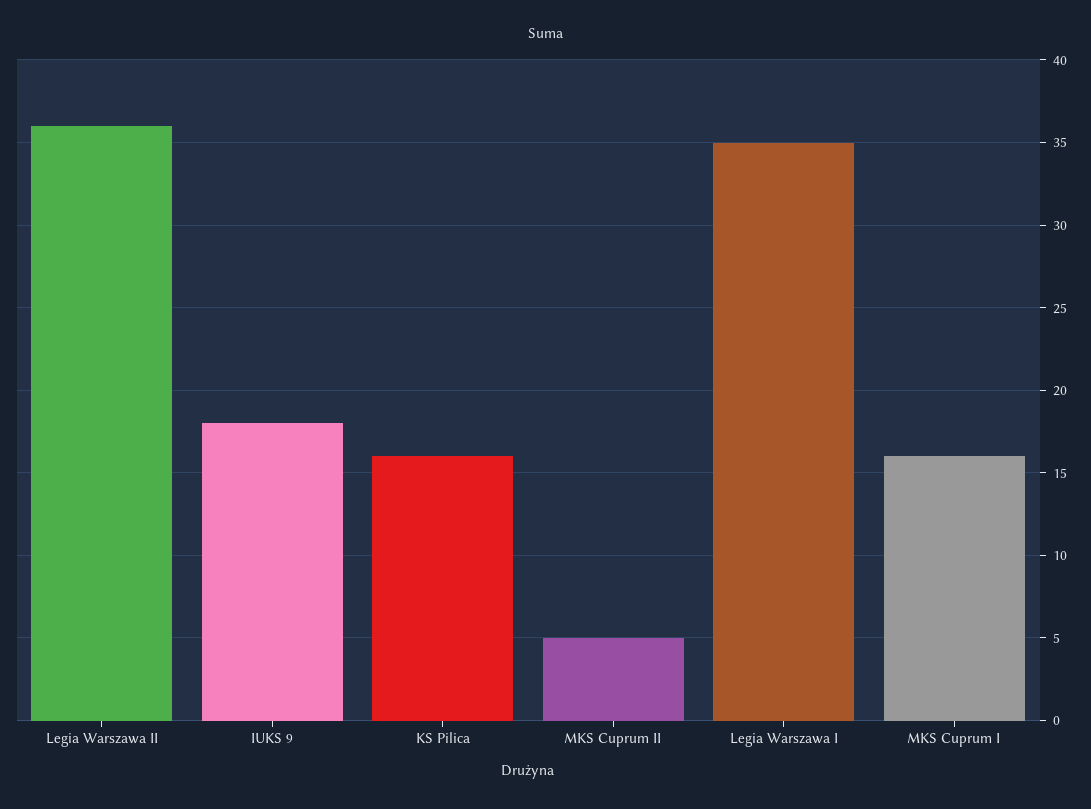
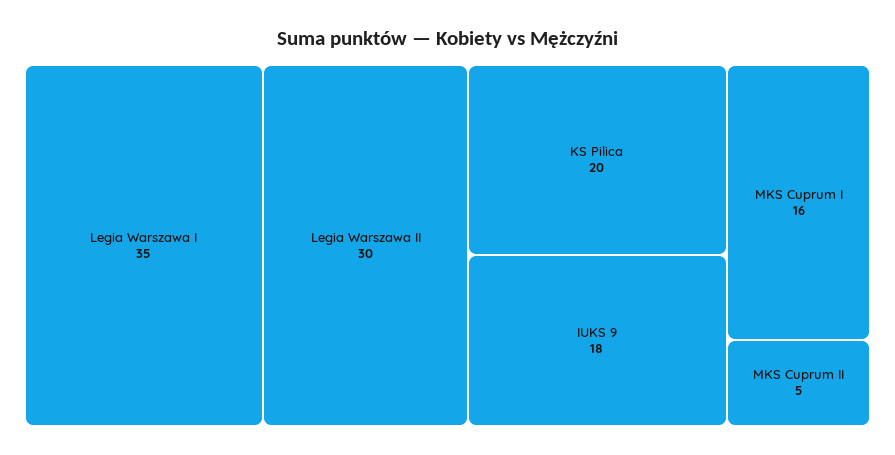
Legia Warszawa II: 36 -> 30
KS Pilica: 16 -> 20

